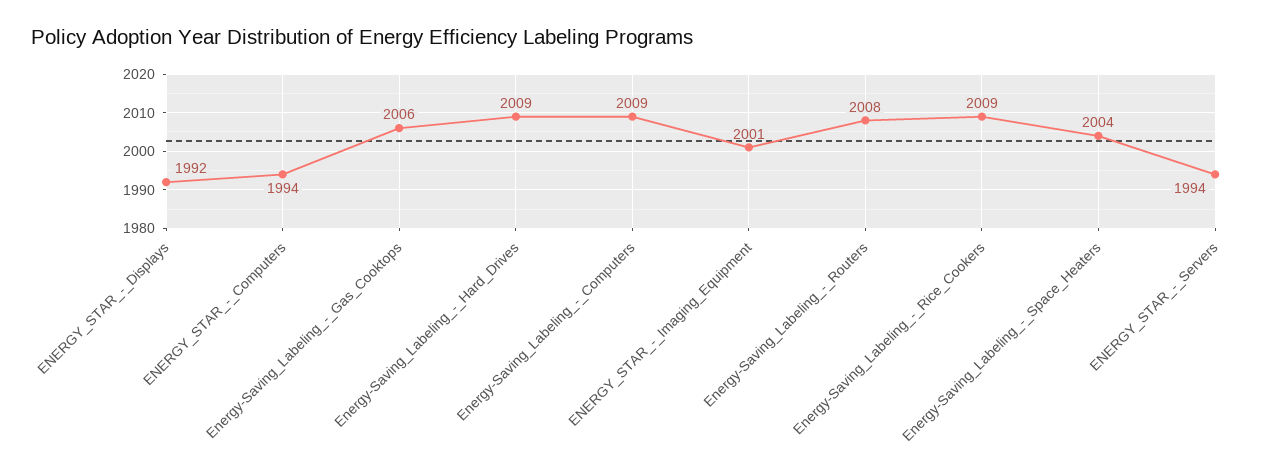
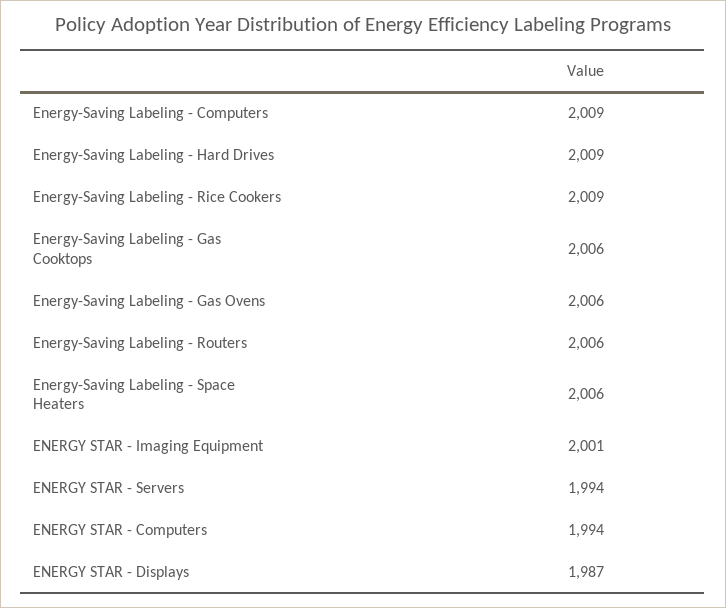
ENERGY_STAR_-_Displays: 1992 -> 1987
Energy-Saving_Labeling_-_Routers: 2008 -> 2006
Energy-Saving_Labeling_-_Space_Heaters: 2004 -> 2006
Energy-Saving Labeling - Gas Ovens: none -> 2006

